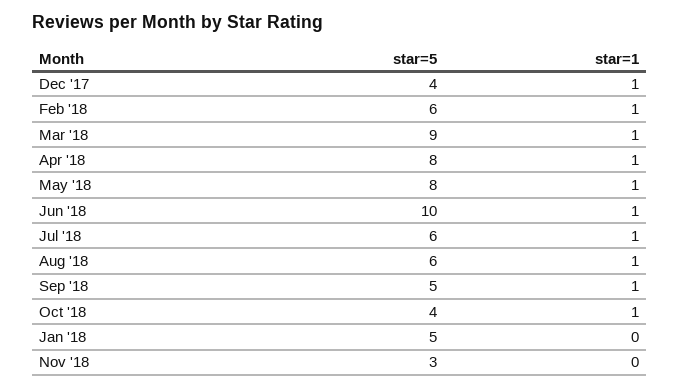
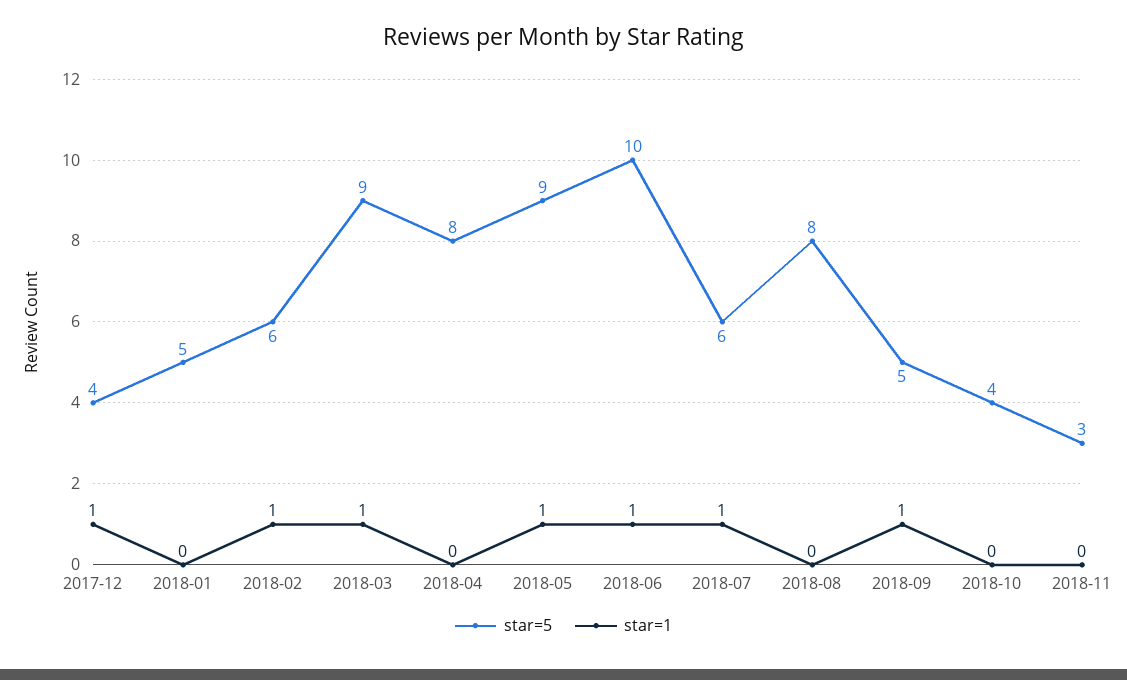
star=1, Apr '18: 1 -> 0
star=5, May '18: 8 -> 9
star=5, Aug '18: 6 -> 8
star=1, Aug '18: 1 -> 0
star=1, Oct '18: 1 -> 0

